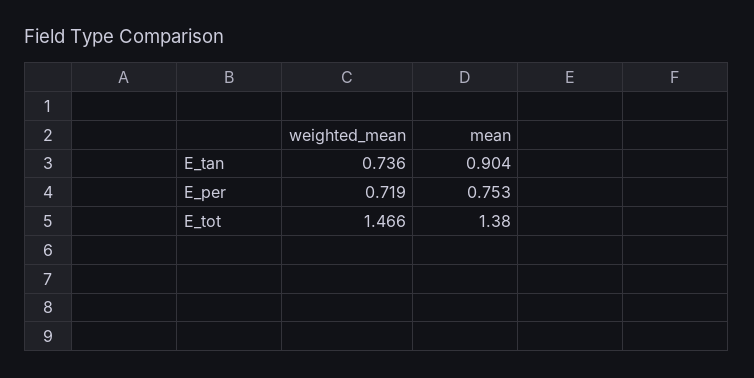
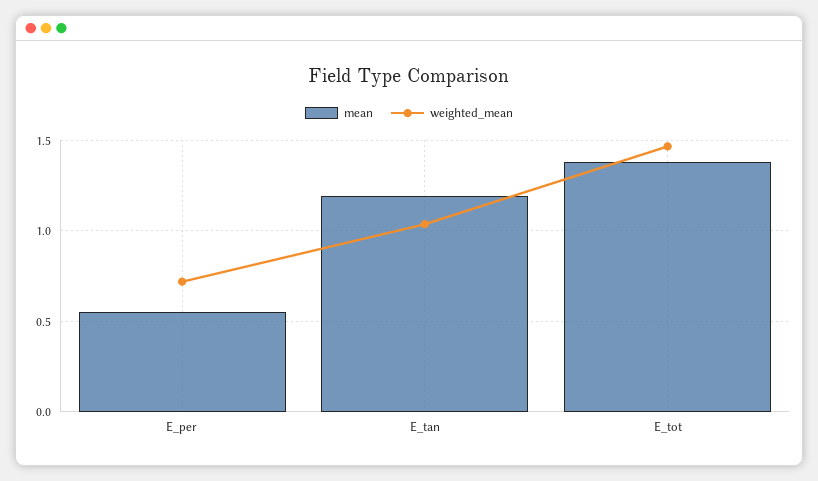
weighted_mean, E_tan: 0.736 -> 1.05
mean, E_tan: 0.904 -> 1.2
mean, E_per: 0.753 -> 0.55

